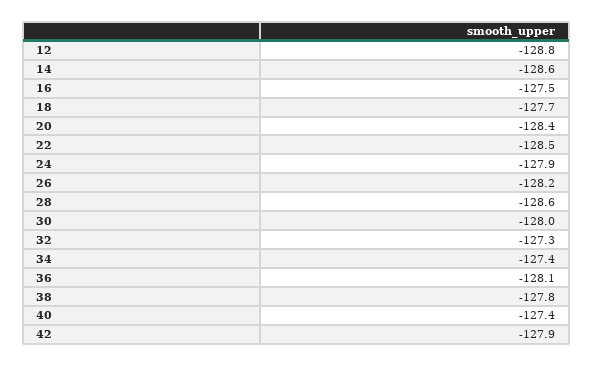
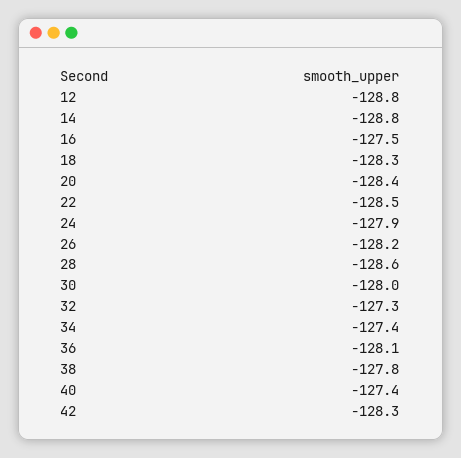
14: -128.6 -> -128.8
18: -127.7 -> -128.3
42: -127.9 -> -128.3

